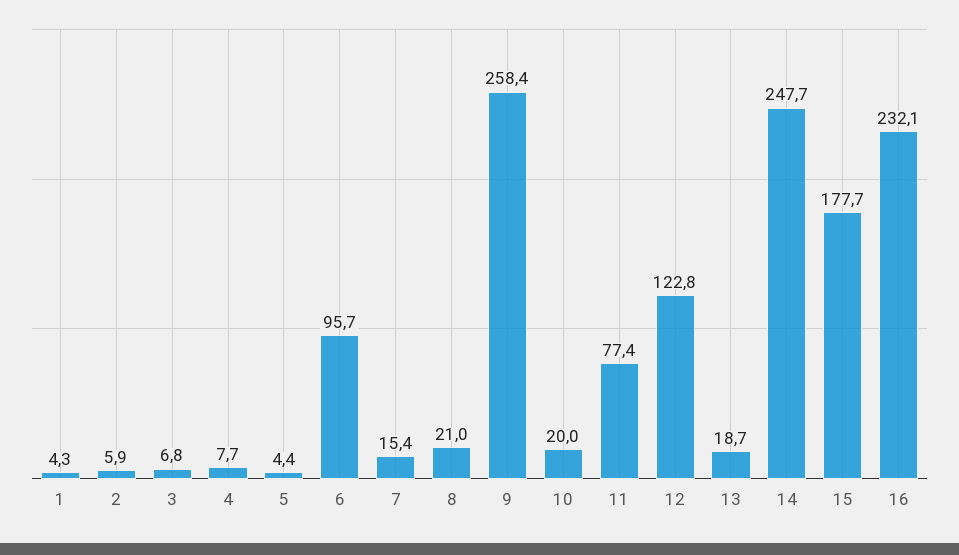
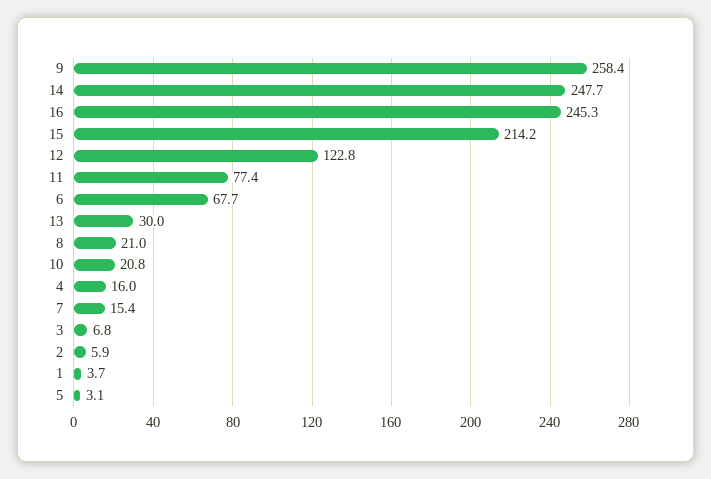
1: 4.3 -> 3.7
4: 7.7 -> 16
5: 4.4 -> 3.1
6: 95.7 -> 67.7
10: 20 -> 20.8
13: 18.7 -> 30
15: 177.7 -> 214.2
16: 232.1 -> 245.3

